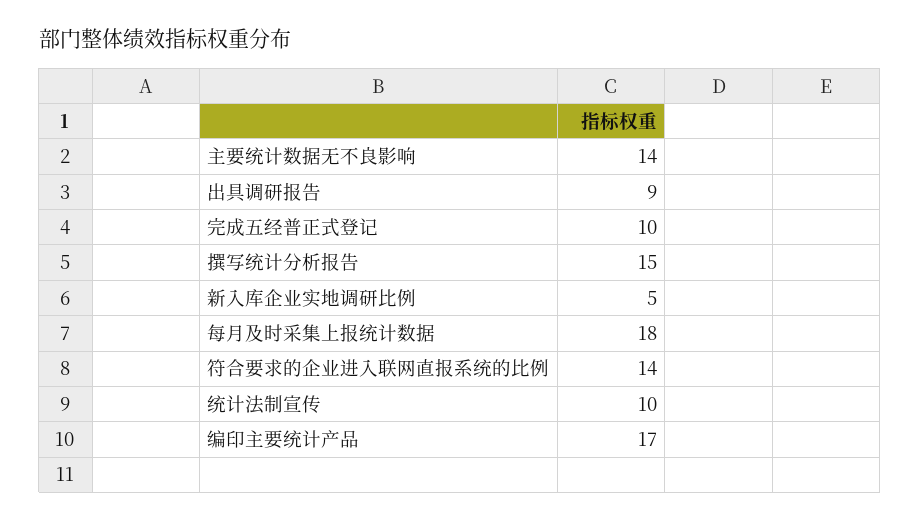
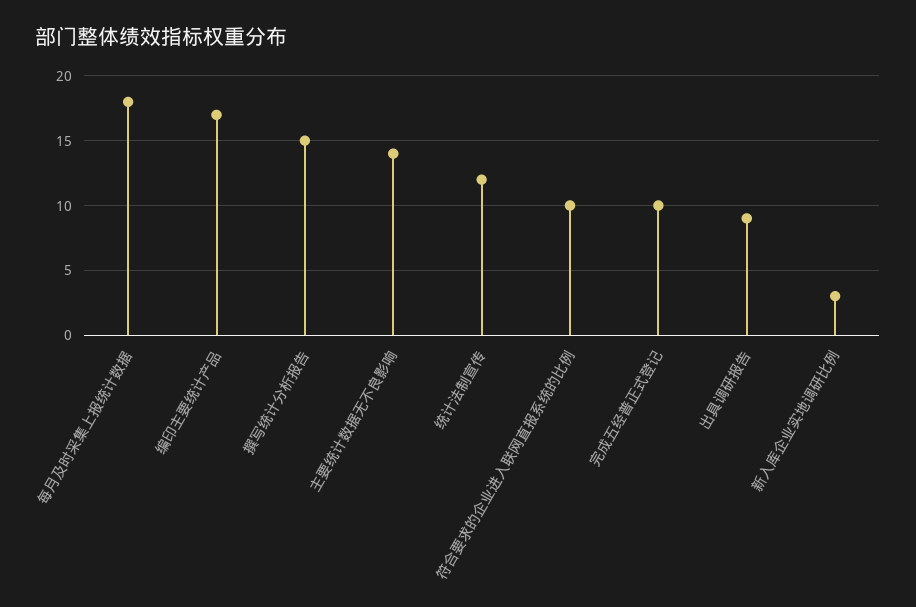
新入库企业实地调研比例: 5 -> 3
符合要求的企业进入联网直报系统的比例: 14 -> 10
统计法制宣传: 10 -> 12

